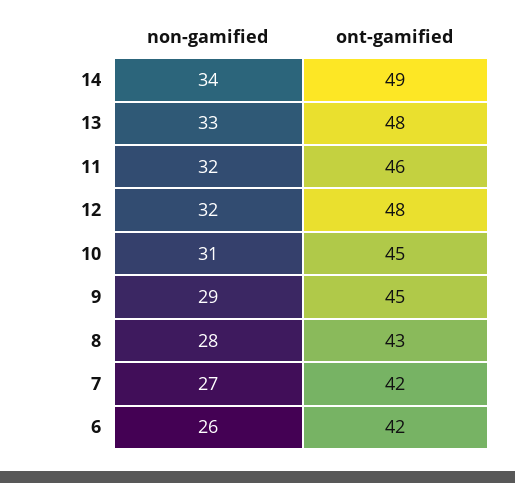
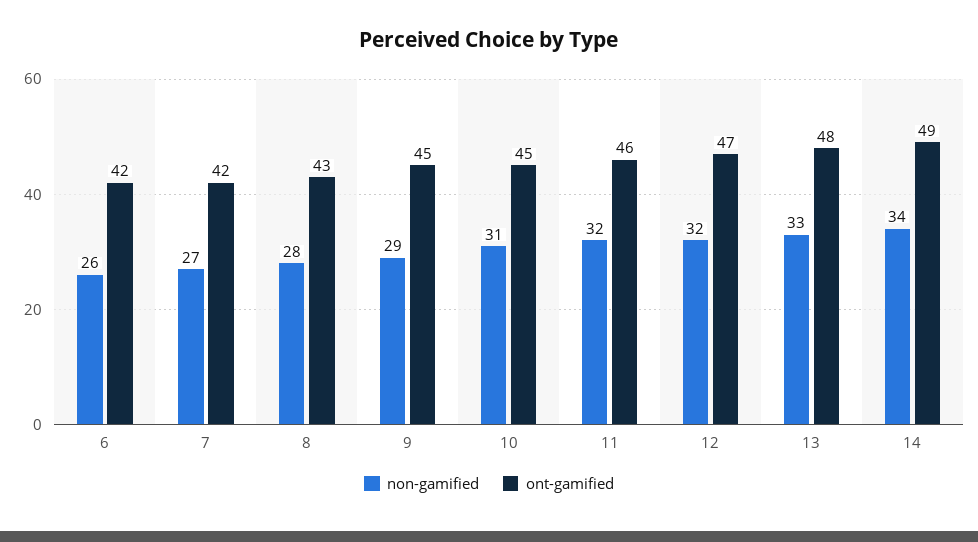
ont-gamified, 12: 48 -> 47

